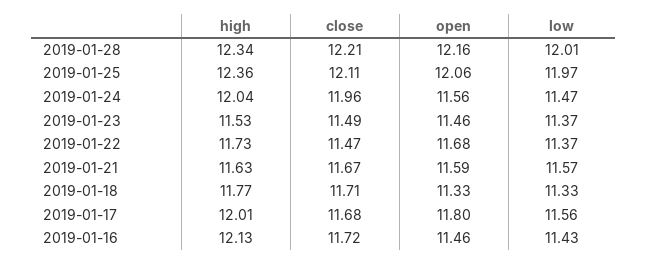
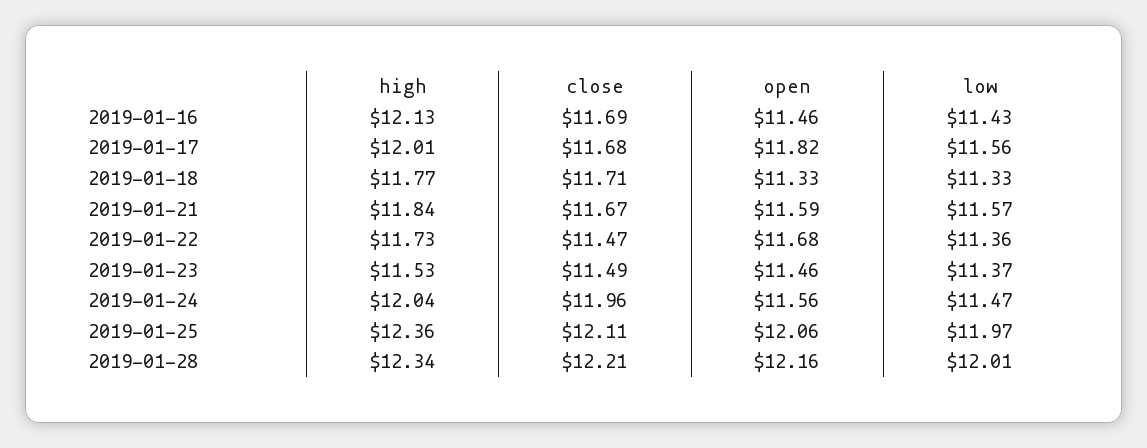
low, 2019-01-22: 11.37 -> 11.36
high, 2019-01-21: 11.63 -> 11.84
open, 2019-01-17: 11.8 -> 11.82
close, 2019-01-16: 11.72 -> 11.69

